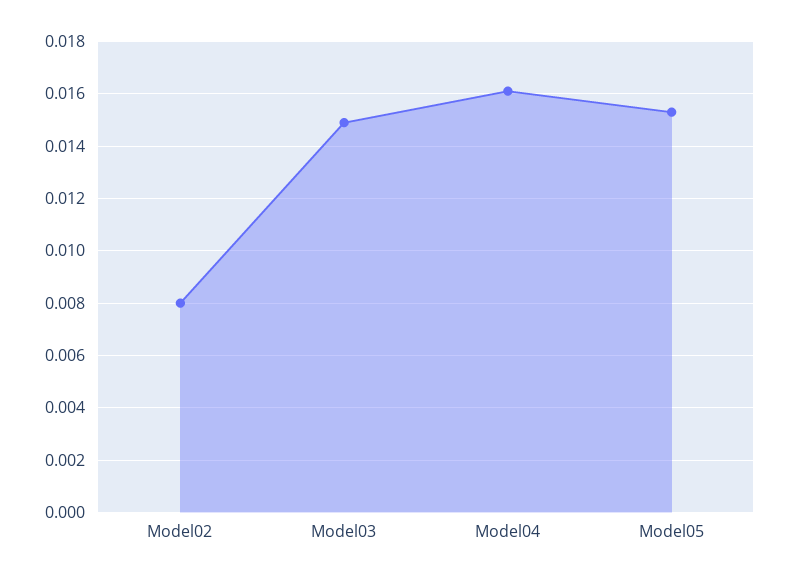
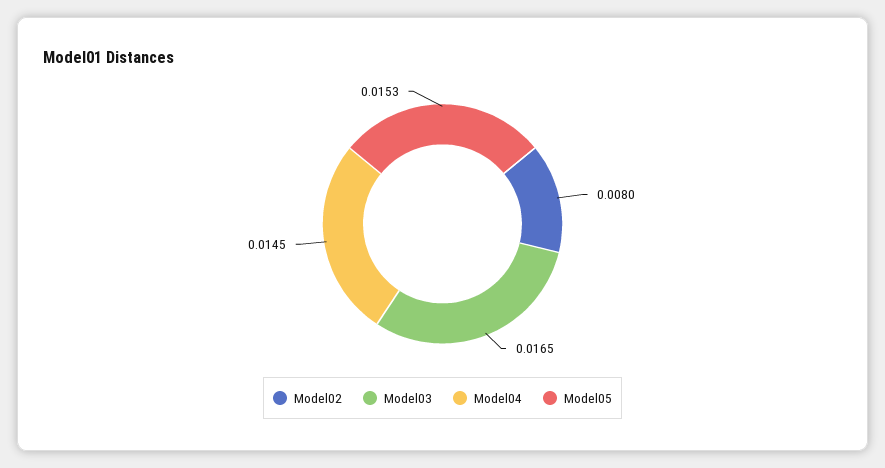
Model03: 0.015 -> 0.0165
Model04: 0.016 -> 0.0145

